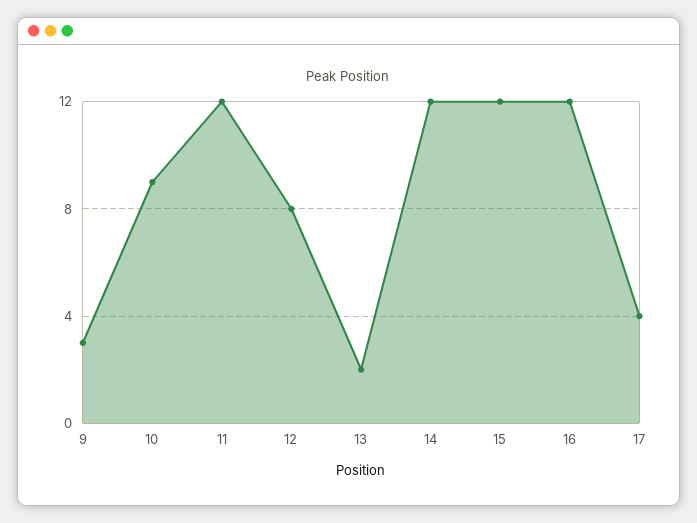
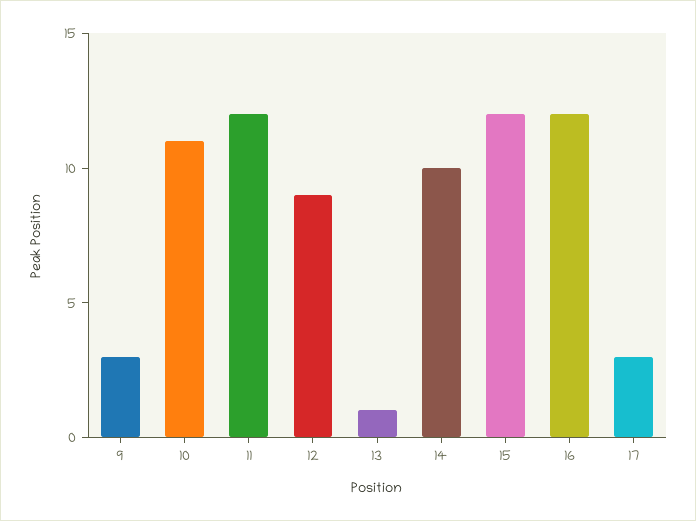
10: 9 -> 11
12: 8 -> 9
13: 2 -> 1
14: 12 -> 10
17: 4 -> 3

